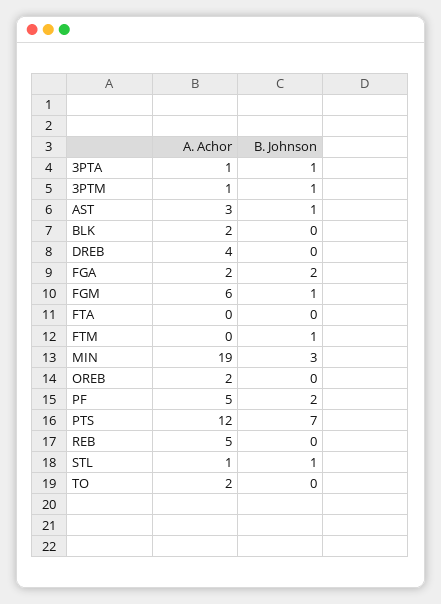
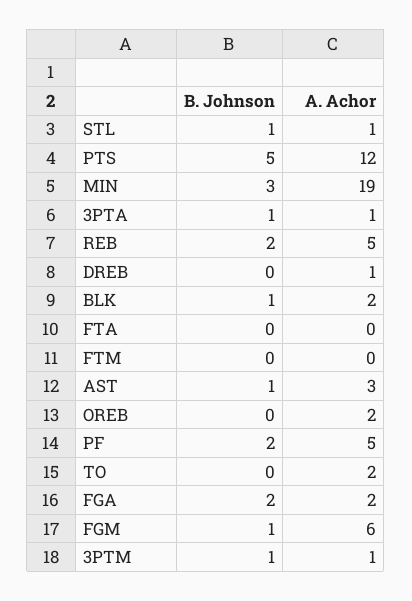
B. Johnson, BLK: 0 -> 1
A. Achor, DREB: 4 -> 1
B. Johnson, FTM: 1 -> 0
B. Johnson, PTS: 7 -> 5
B. Johnson, REB: 0 -> 2

